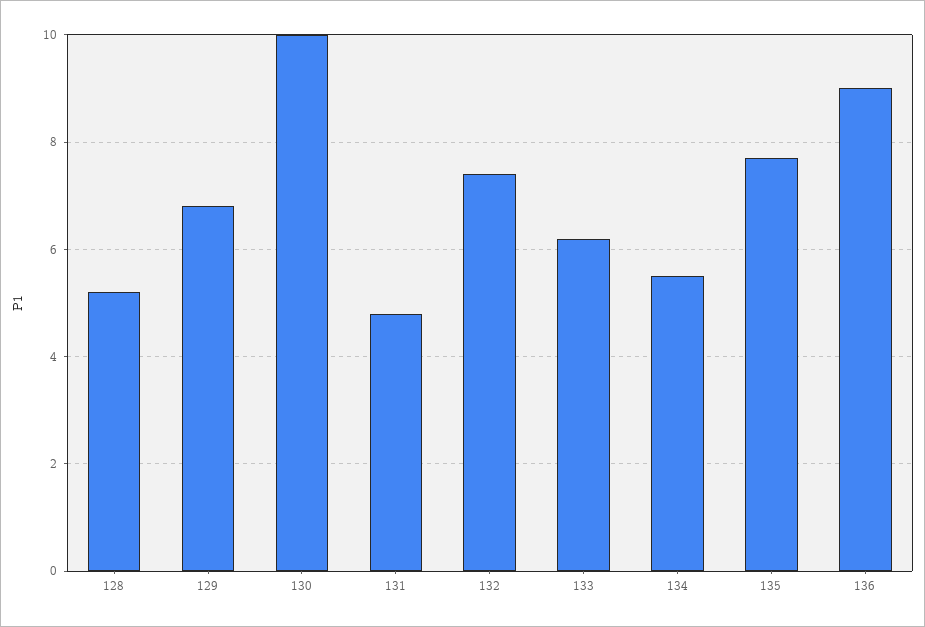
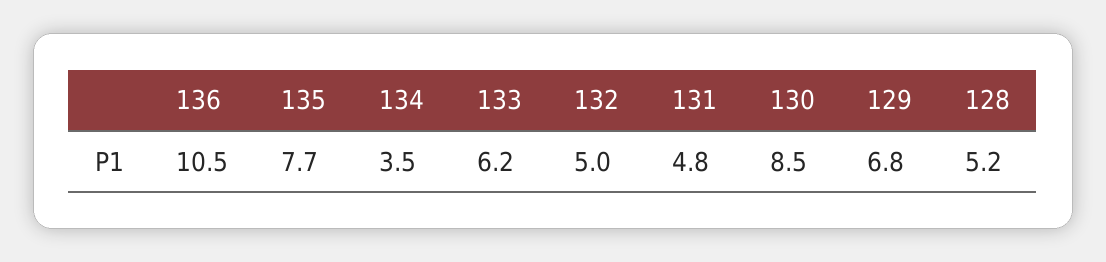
130: 10 -> 8.5
132: 7.5 -> 5
134: 5.5 -> 3.5
136: 9 -> 10.5

